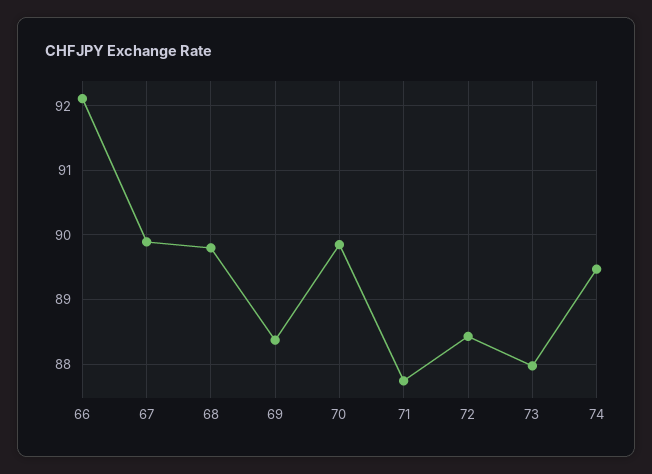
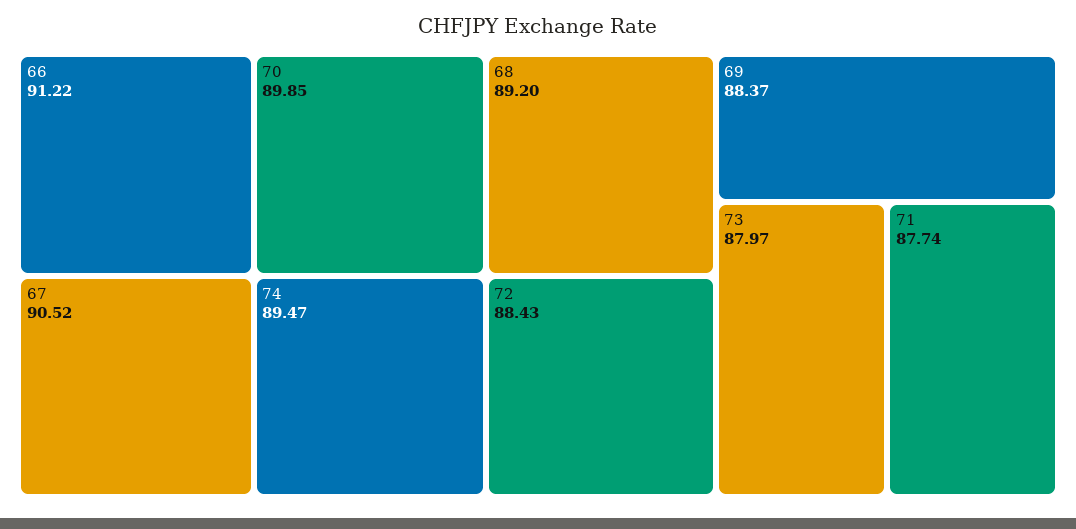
66: 92.1 -> 91.22
67: 89.9 -> 90.52
68: 89.8 -> 89.2

